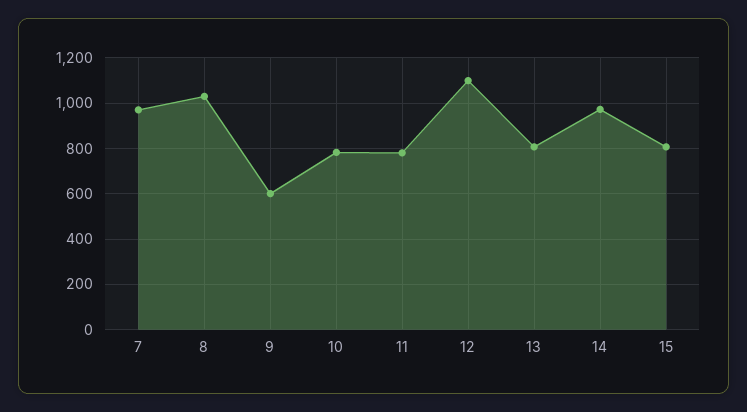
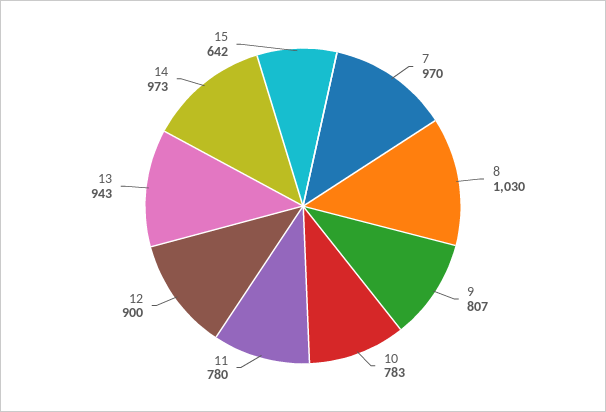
9: 600 -> 807
12: 1100 -> 900
13: 800 -> 943
15: 800 -> 642

